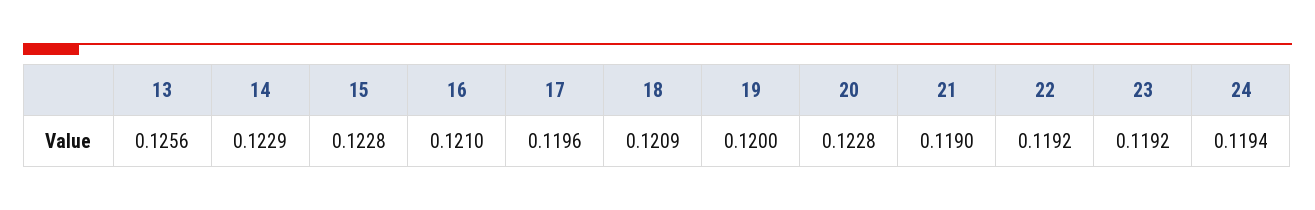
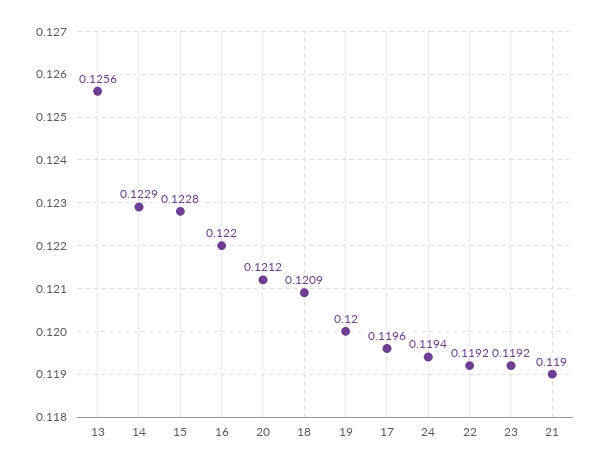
16: 0.121 -> 0.122
20: 0.1228 -> 0.1212

